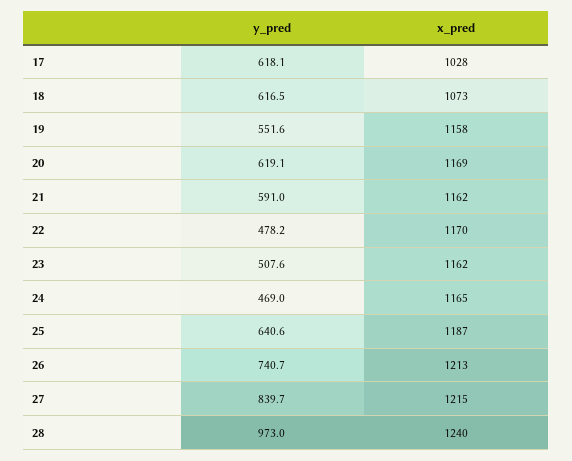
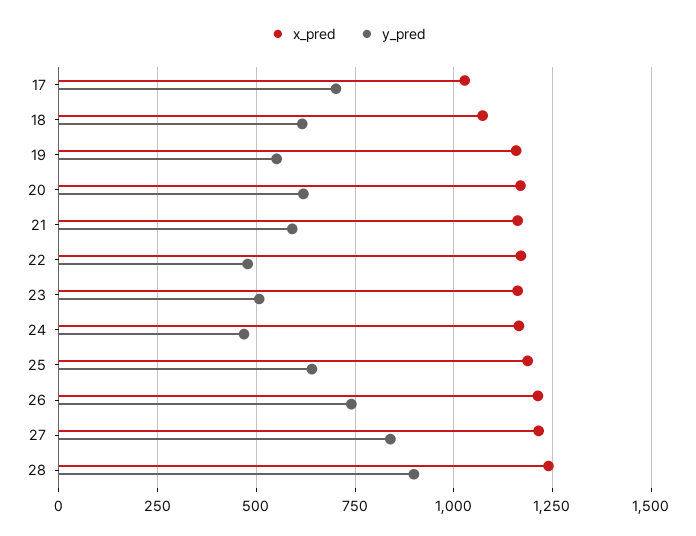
y_pred, 17: 618.1 -> 700
y_pred, 28: 973 -> 900

